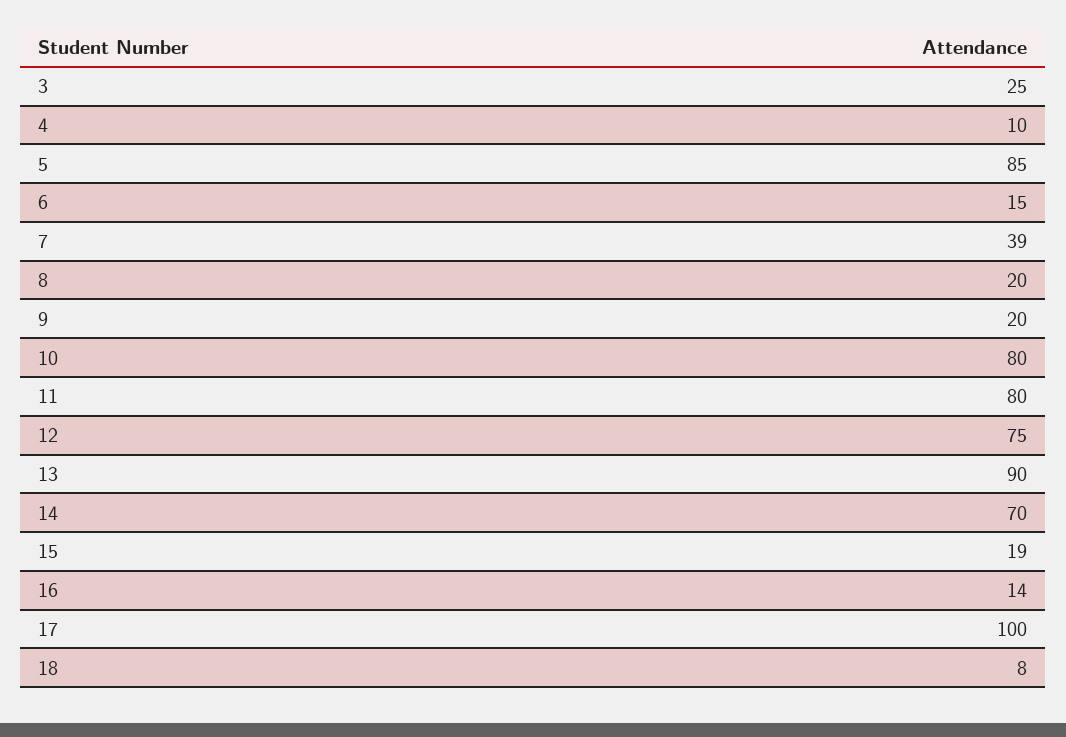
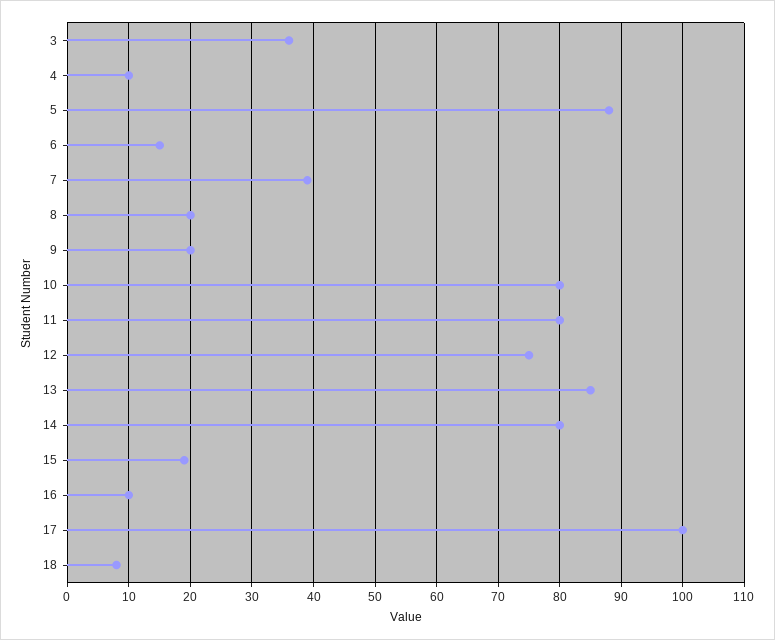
3: 25 -> 36
5: 85 -> 88
13: 90 -> 85
14: 70 -> 80
16: 14 -> 10

